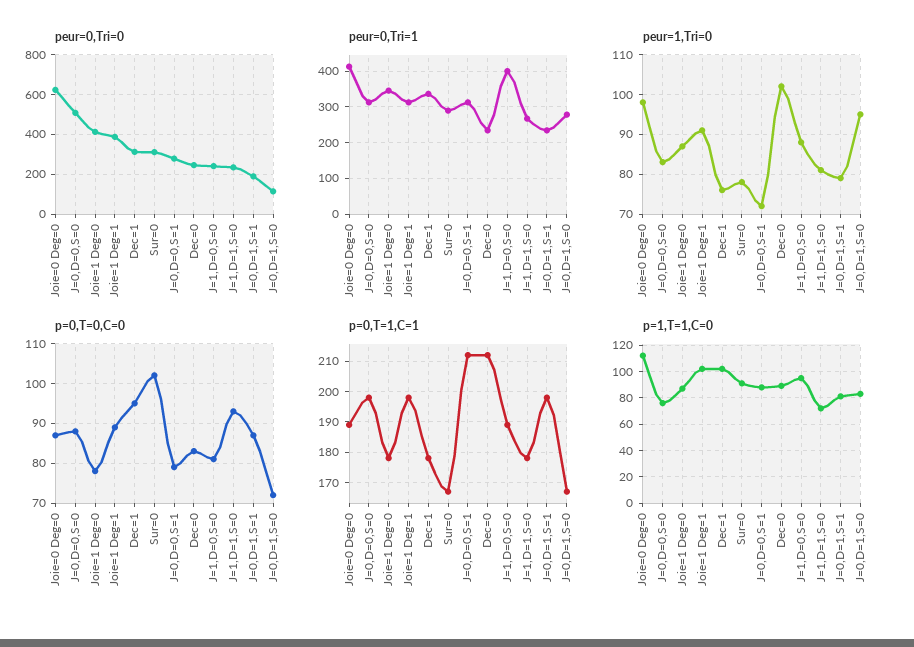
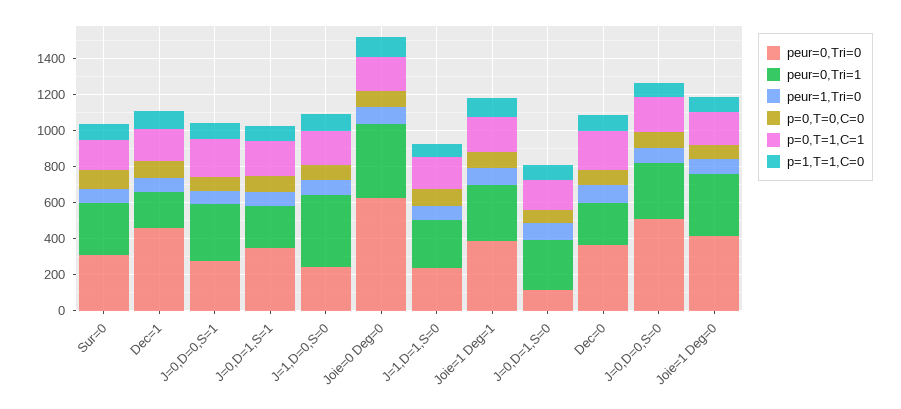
peur=0,Tri=0, Dec=1: 300 -> 450
peur=0,Tri=0, Dec=0: 250 -> 350
peur=0,Tri=0, J=0,D=1,S=1: 200 -> 350
peur=0,Tri=1, Dec=1: 340 -> 200

